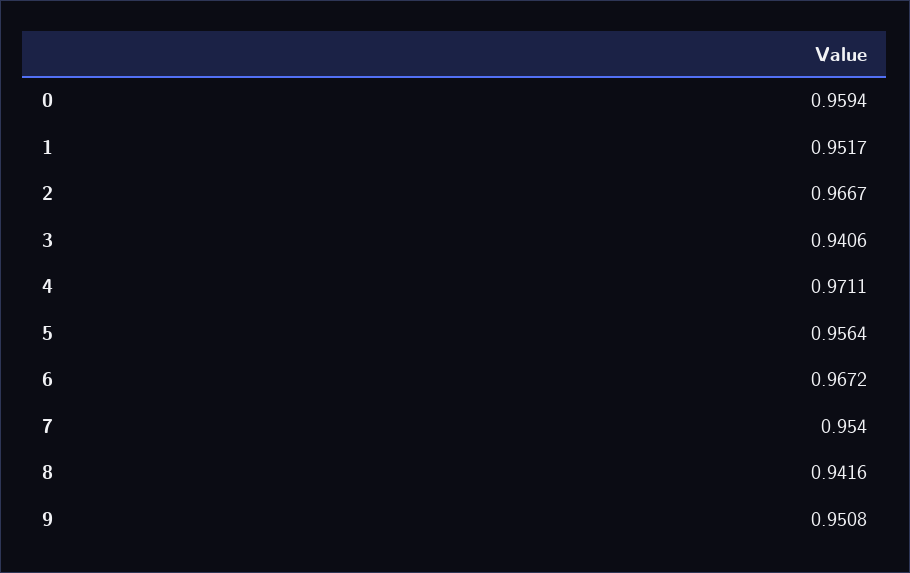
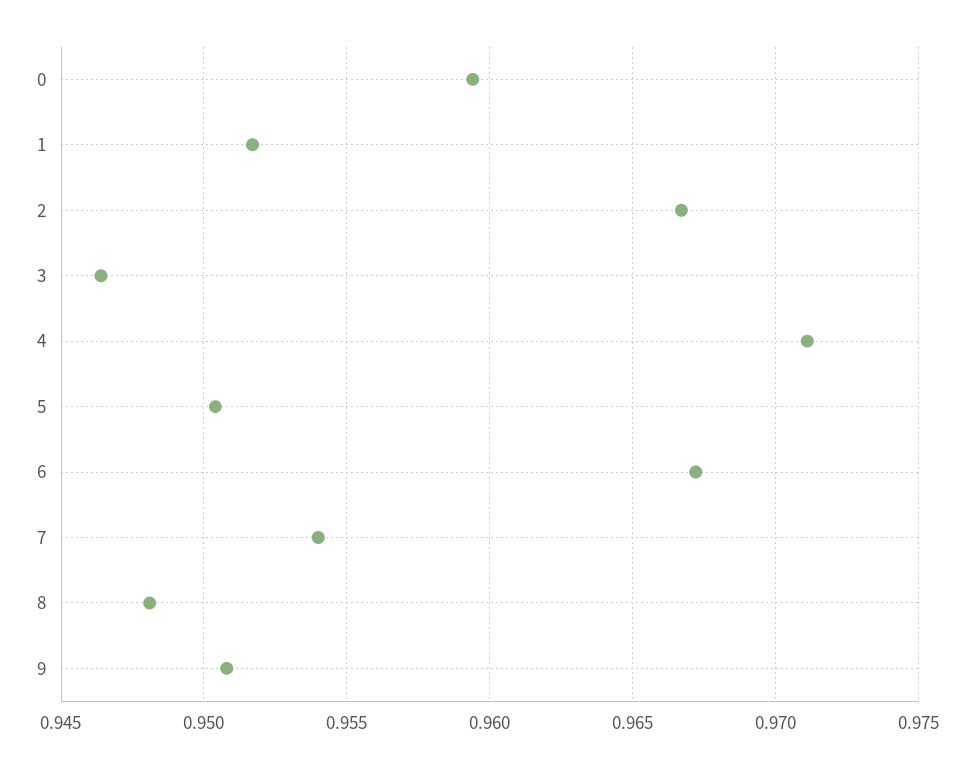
3: 0.9406 -> 0.9465
5: 0.9564 -> 0.9505
8: 0.9416 -> 0.948

